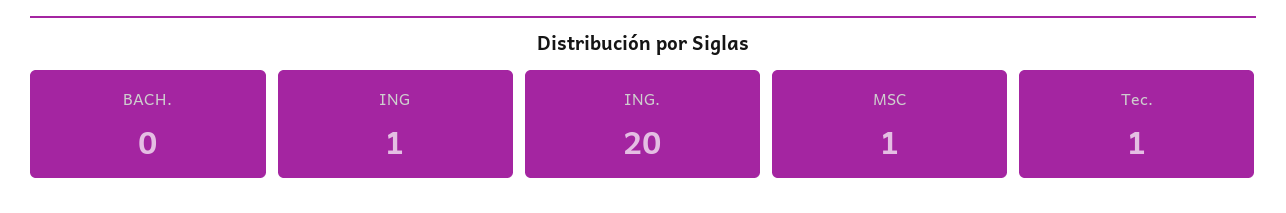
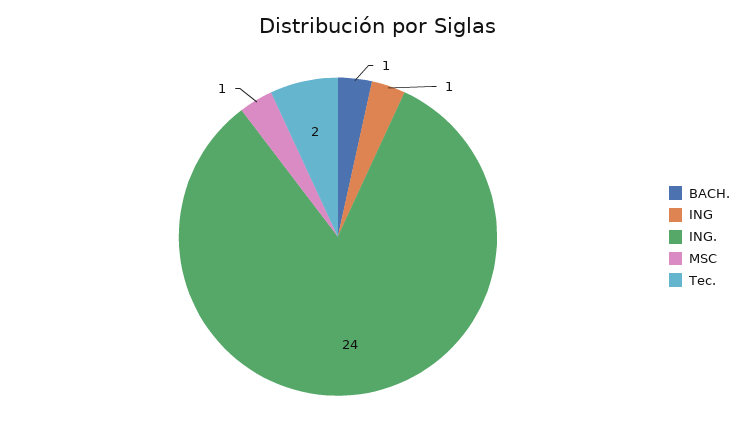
BACH.: 0 -> 1
ING.: 20 -> 24
Tec.: 1 -> 2

